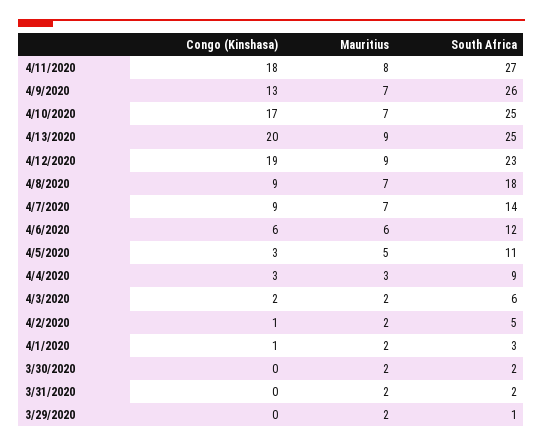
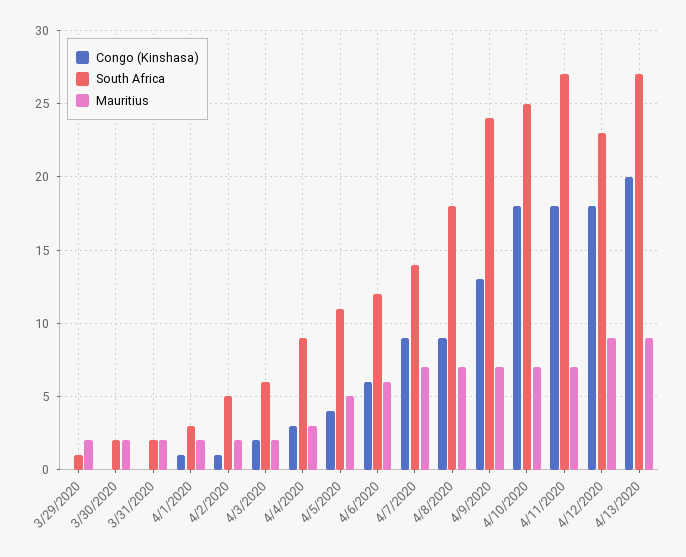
Mauritius, 4/11/2020: 8 -> 7
South Africa, 4/9/2020: 26 -> 24
Congo (Kinshasa), 4/10/2020: 17 -> 18
South Africa, 4/13/2020: 25 -> 27
Congo (Kinshasa), 4/12/2020: 19 -> 18
Congo (Kinshasa), 4/5/2020: 3 -> 4

